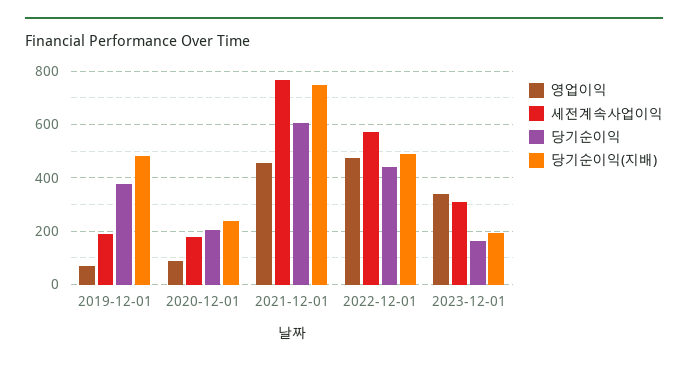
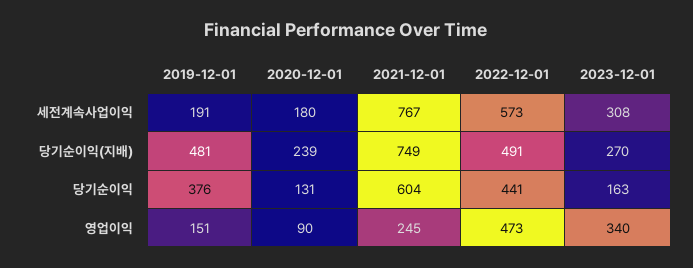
영업이익, 2019-12-01: 75 -> 151
당기순이익, 2020-12-01: 200 -> 131
영업이익, 2021-12-01: 450 -> 245
당기순이익(지배), 2023-12-01: 200 -> 270

